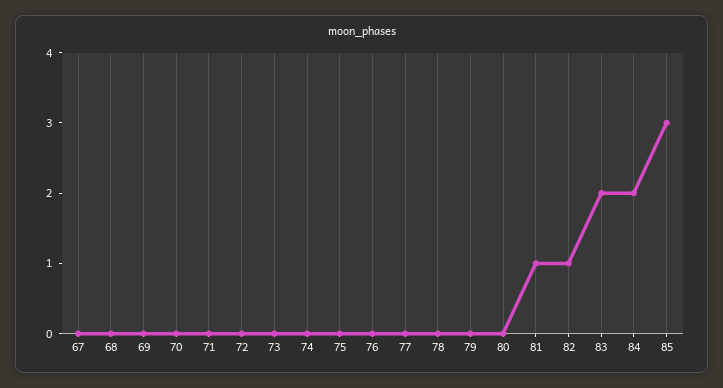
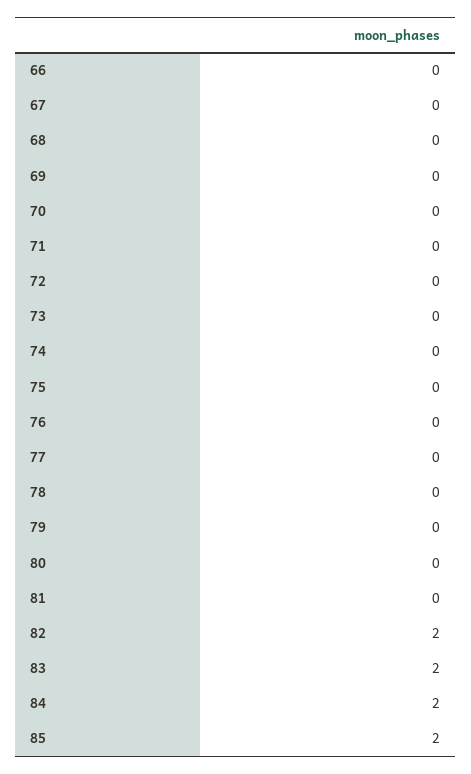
81: 1 -> 0
82: 1 -> 2
85: 3 -> 2
66: none -> 0

